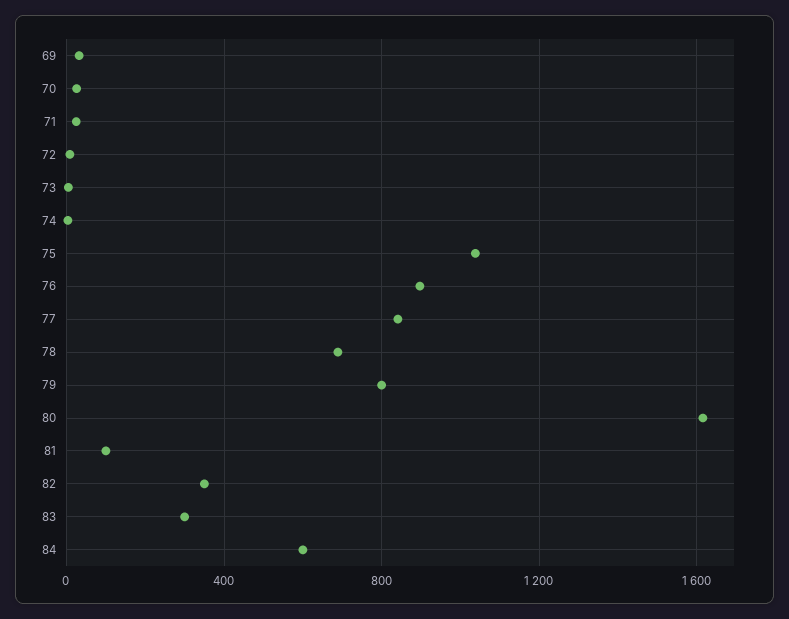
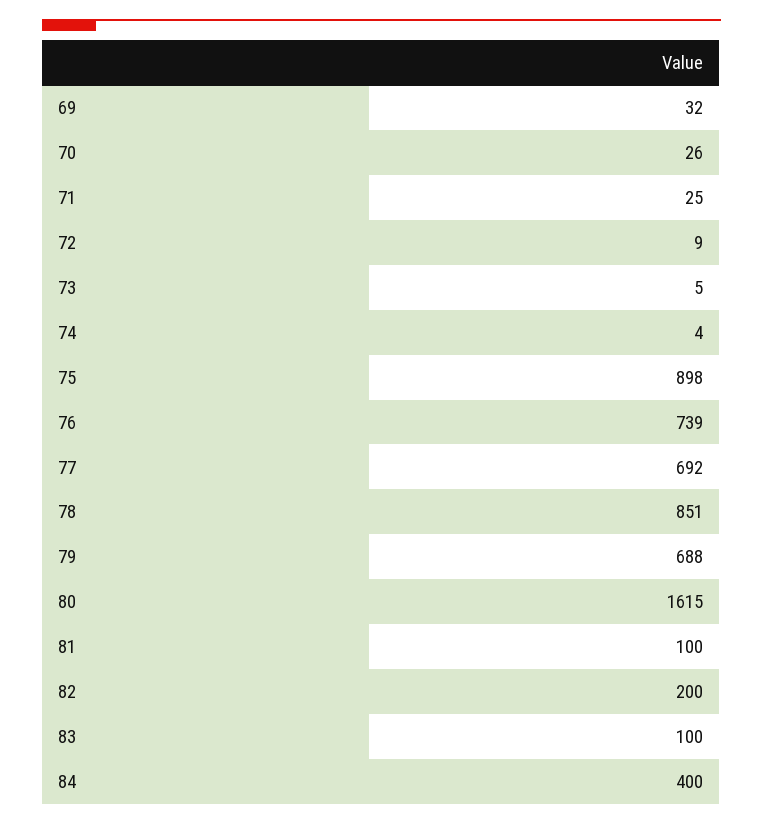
75: 1050 -> 898
76: 900 -> 739
77: 850 -> 692
78: 700 -> 851
79: 800 -> 688
82: 350 -> 200
83: 300 -> 100
84: 600 -> 400

